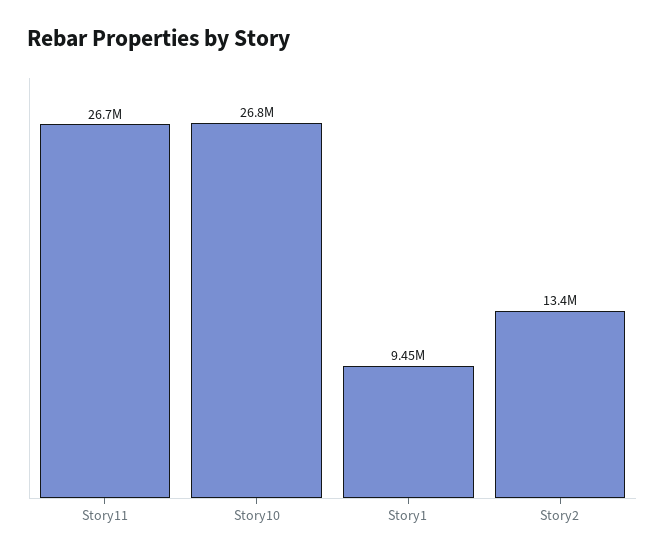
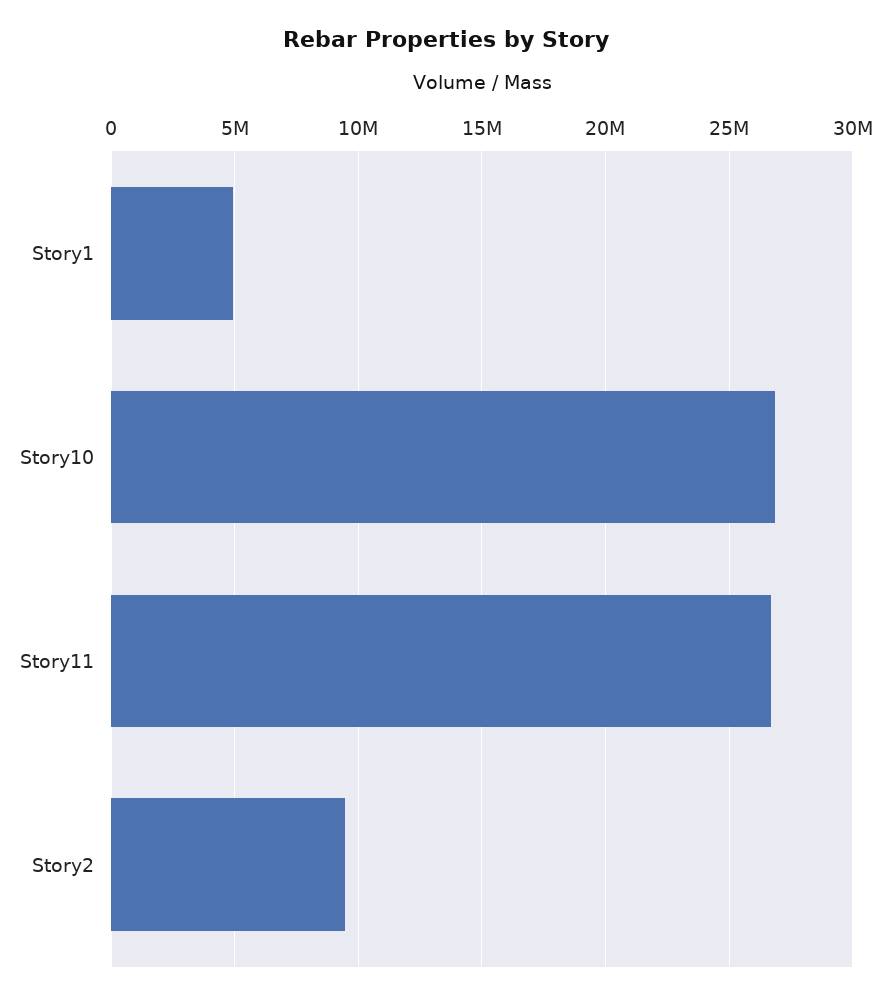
Story1: 9450000 -> 5000000
Story2: 13400000 -> 9500000

